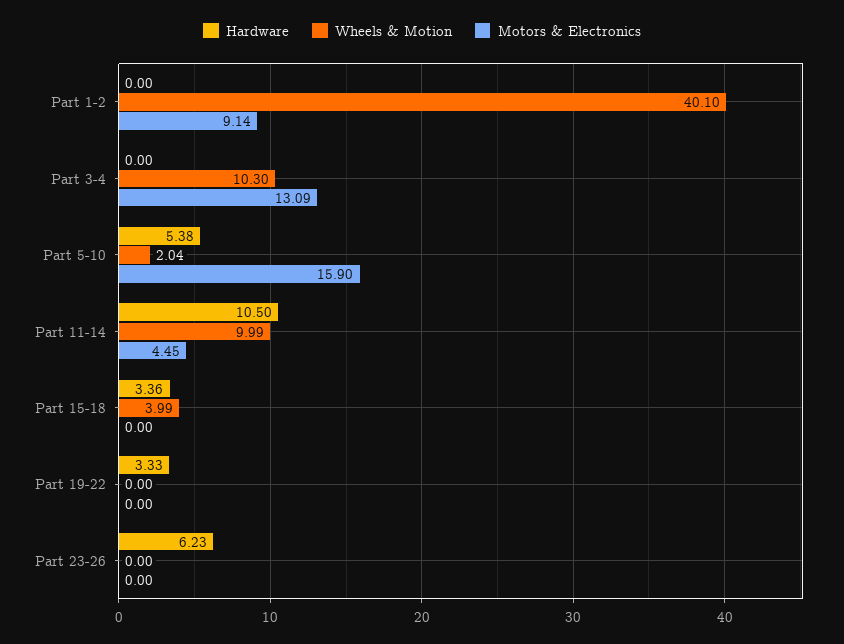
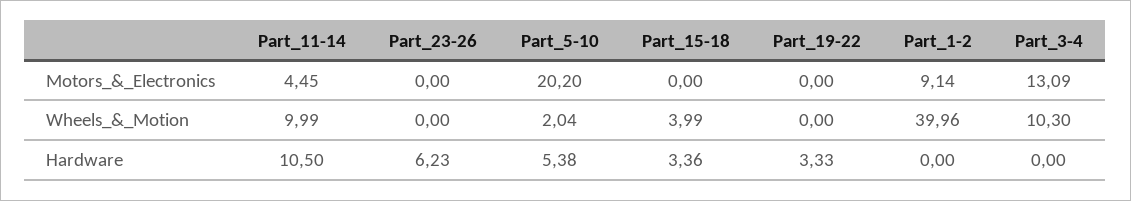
Wheels & Motion, Part 1-2: 40.1 -> 39.96
Motors & Electronics, Part 5-10: 15.9 -> 20.2

